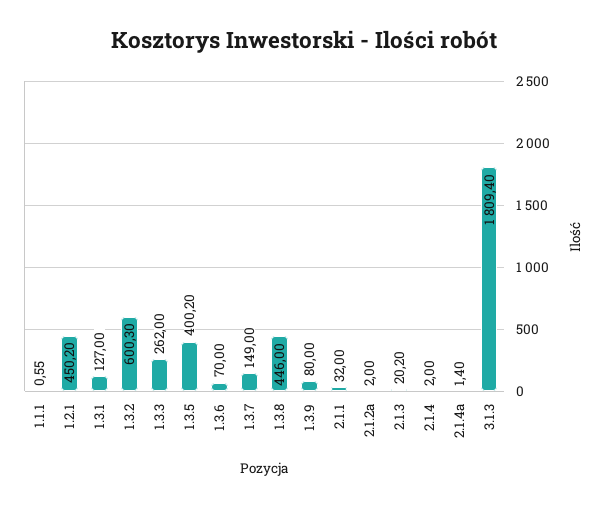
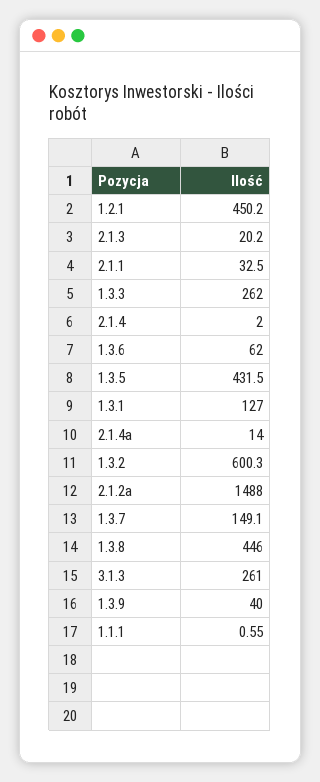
1.3.5: 400.2 -> 431.5
1.3.6: 70 -> 62
1.3.7: 149 -> 149.1
1.3.9: 80 -> 40
2.1.1: 32 -> 32.5
2.1.2a: 2 -> 1488
2.1.4a: 1.4 -> 14
3.1.3: 1809.4 -> 261

